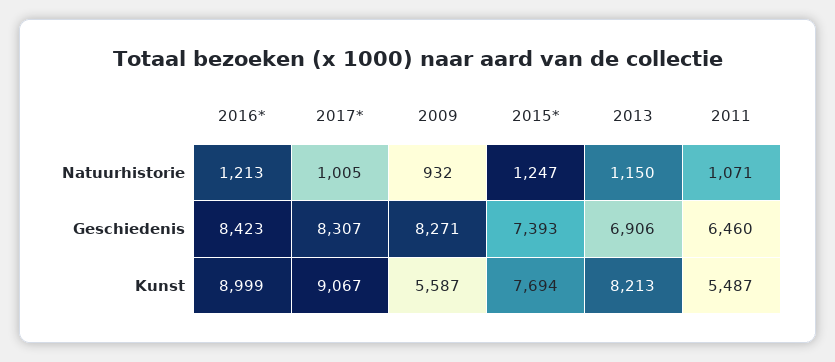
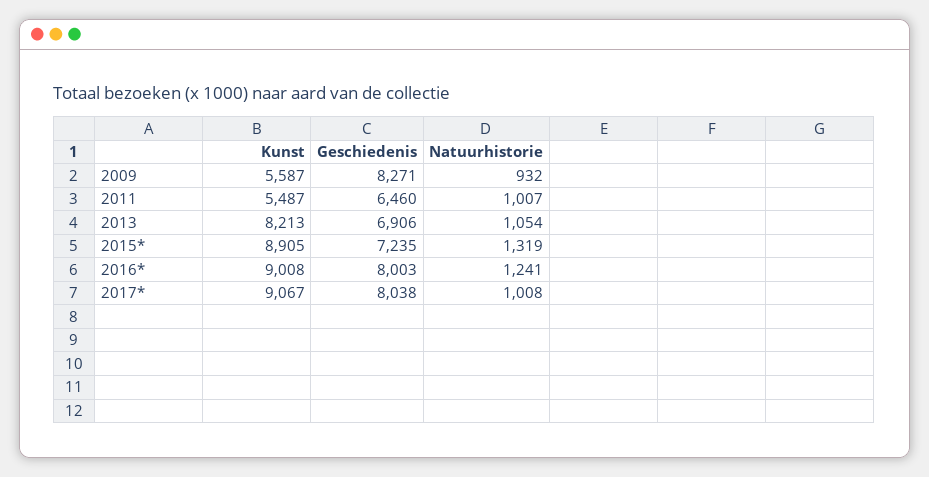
2016*, Natuurhistorie: 1213 -> 1241
2017*, Natuurhistorie: 1005 -> 1008
2015*, Natuurhistorie: 1247 -> 1319
2013, Natuurhistorie: 1150 -> 1054
2011, Natuurhistorie: 1071 -> 1007
2016*, Geschiedenis: 8423 -> 8003
2017*, Geschiedenis: 8307 -> 8038
2015*, Geschiedenis: 7393 -> 7235
2016*, Kunst: 8999 -> 9008
2015*, Kunst: 7694 -> 8905

